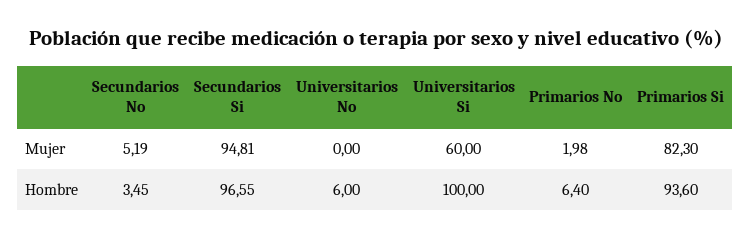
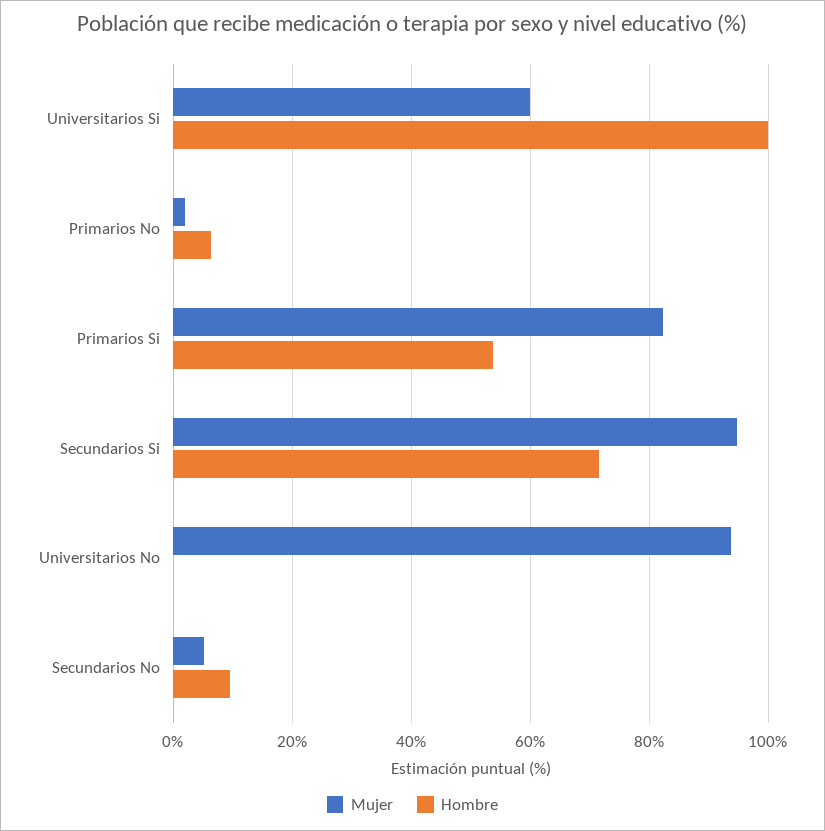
Mujer, Universitarios No: 0 -> 94
Hombre, Secundarios No: 3.45 -> 10
Hombre, Secundarios Si: 96.55 -> 72
Hombre, Universitarios No: 6 -> 0
Hombre, Primarios Si: 93.6 -> 54

